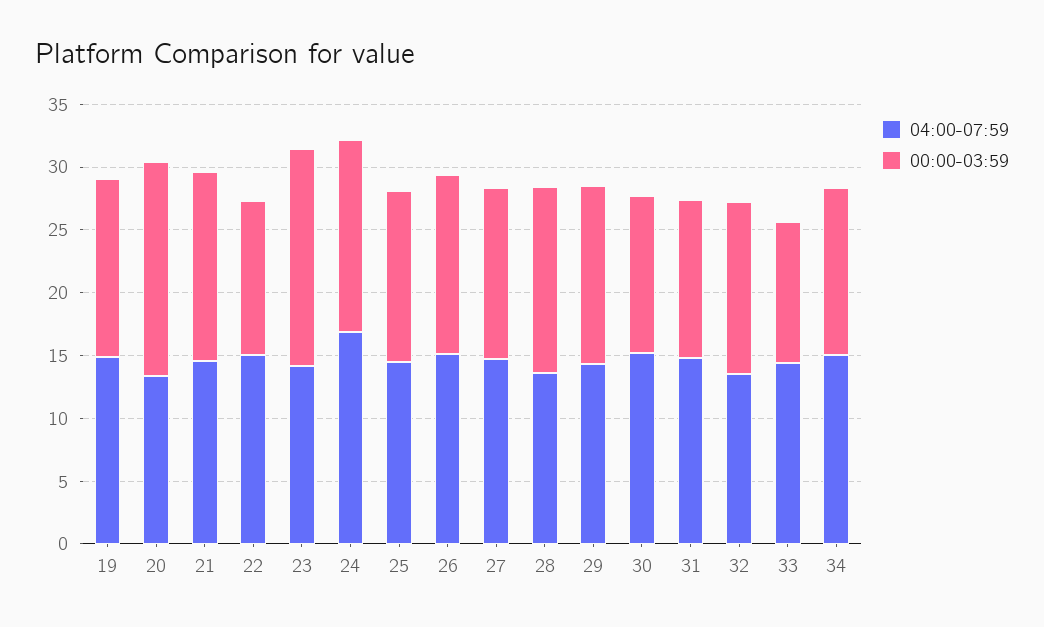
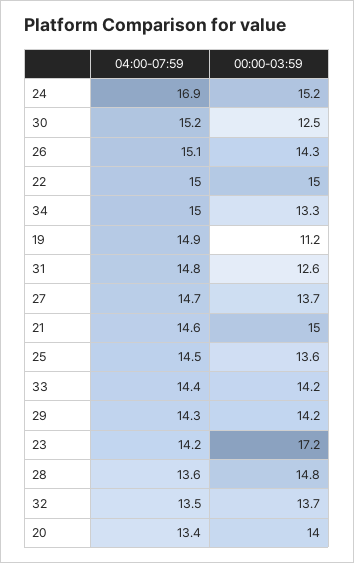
00:00-03:59, 19: 14 -> 11.2
00:00-03:59, 20: 17 -> 14
00:00-03:59, 22: 12 -> 15
00:00-03:59, 33: 11 -> 14.2

